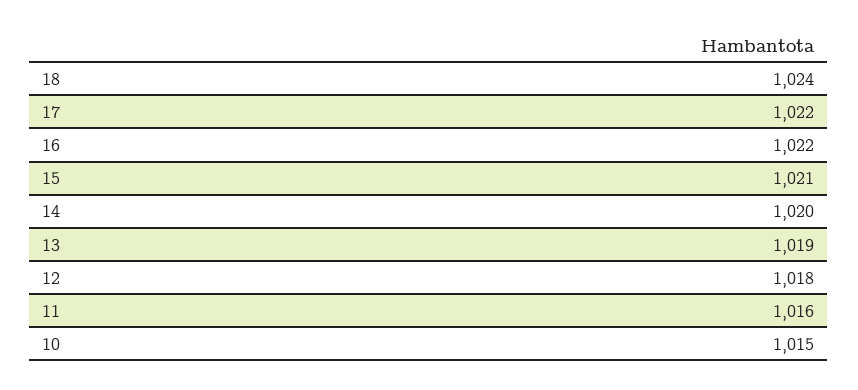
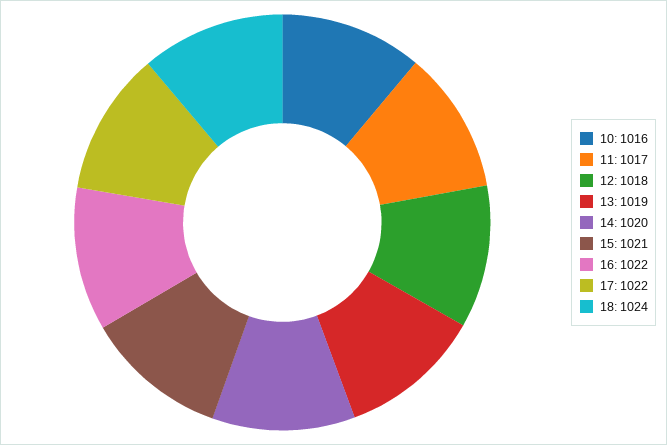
11: 1016 -> 1017
10: 1015 -> 1016

